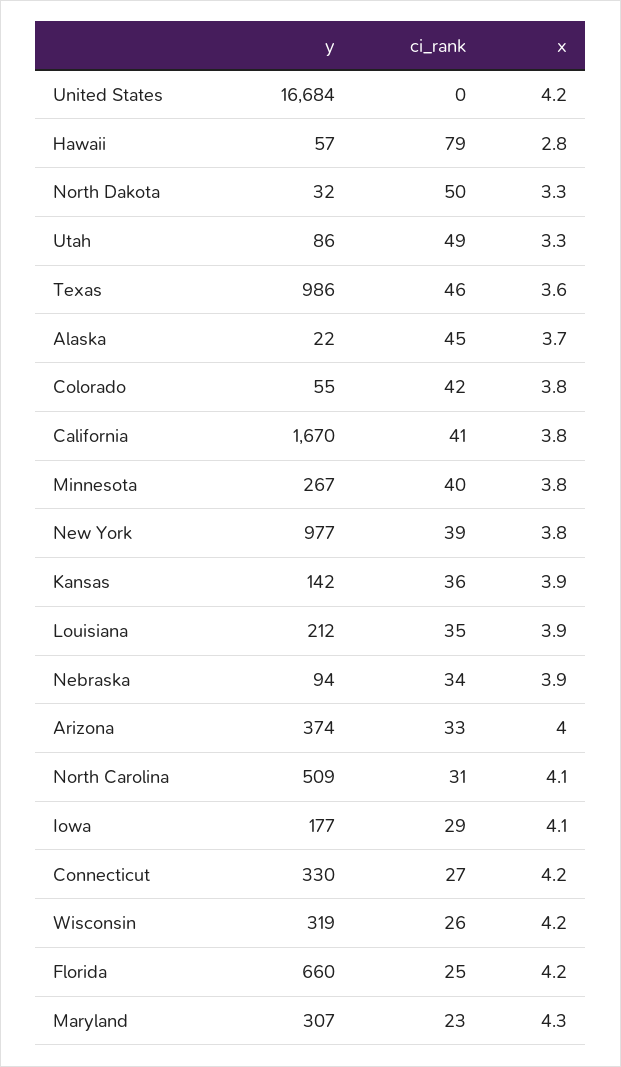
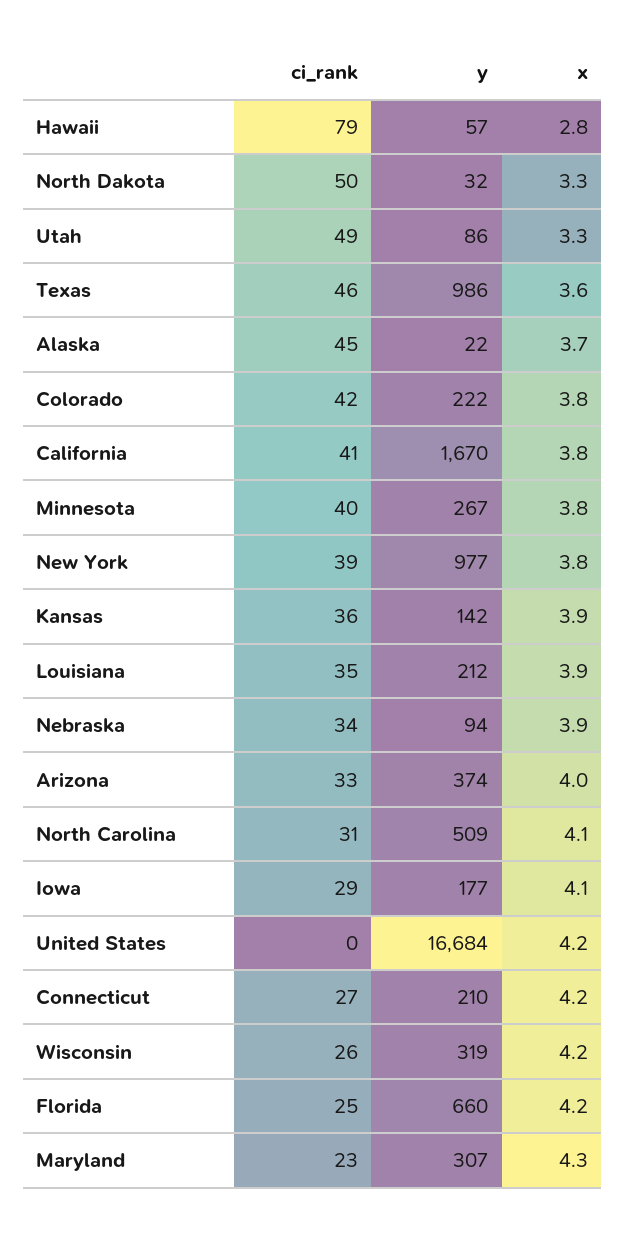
y, Colorado: 55 -> 222
y, Connecticut: 330 -> 210

